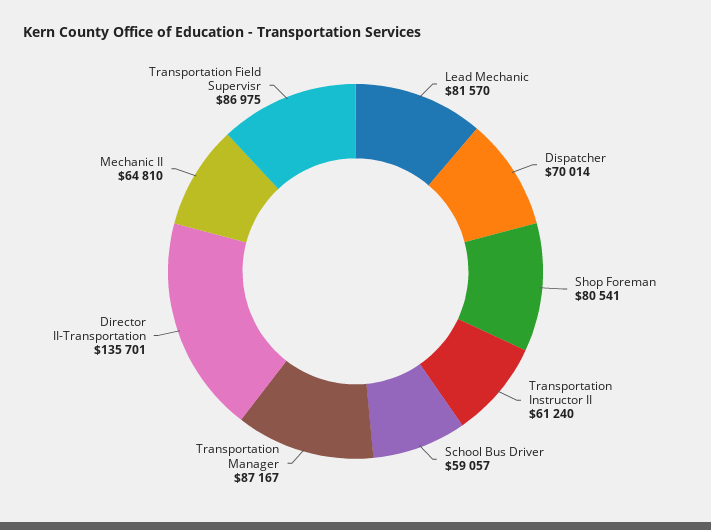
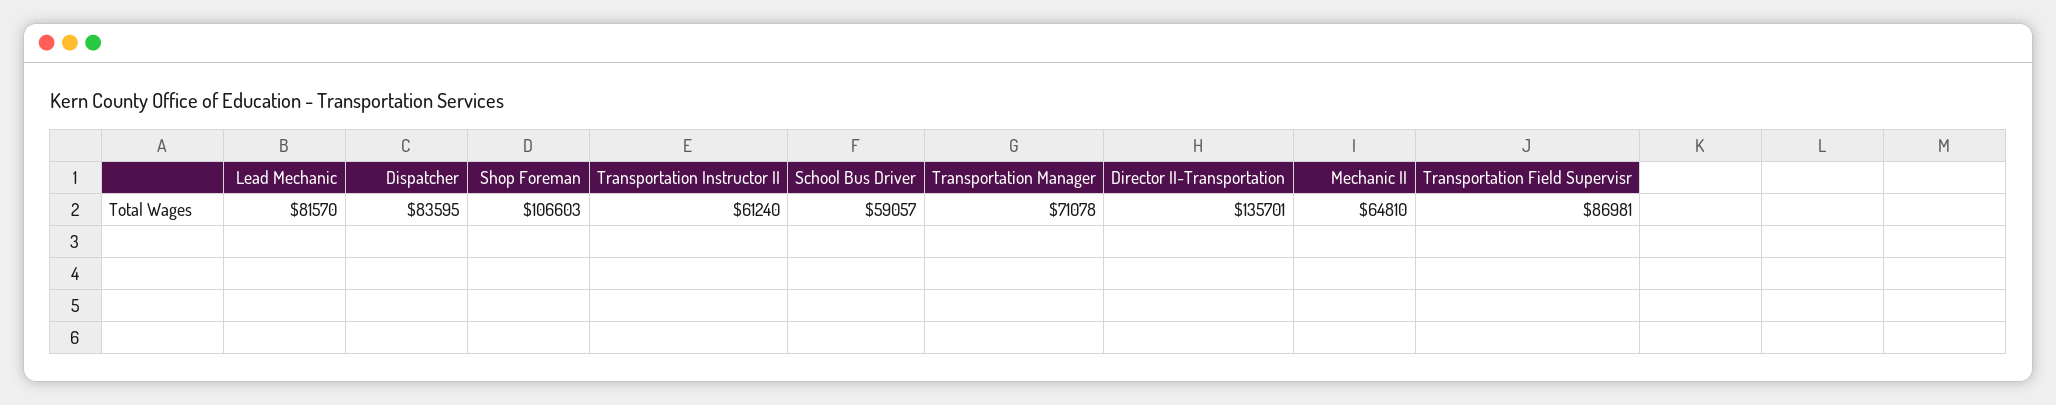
Dispatcher: 70014 -> 83595
Shop Foreman: 80541 -> 106603
Transportation Manager: 87167 -> 71078
Transportation Field Supervisr: 86975 -> 86981

